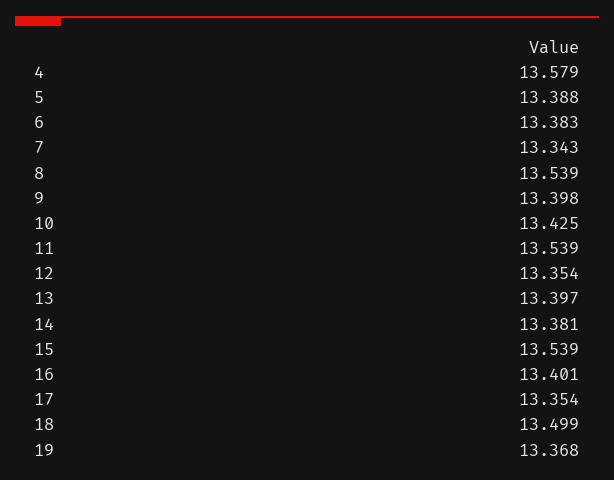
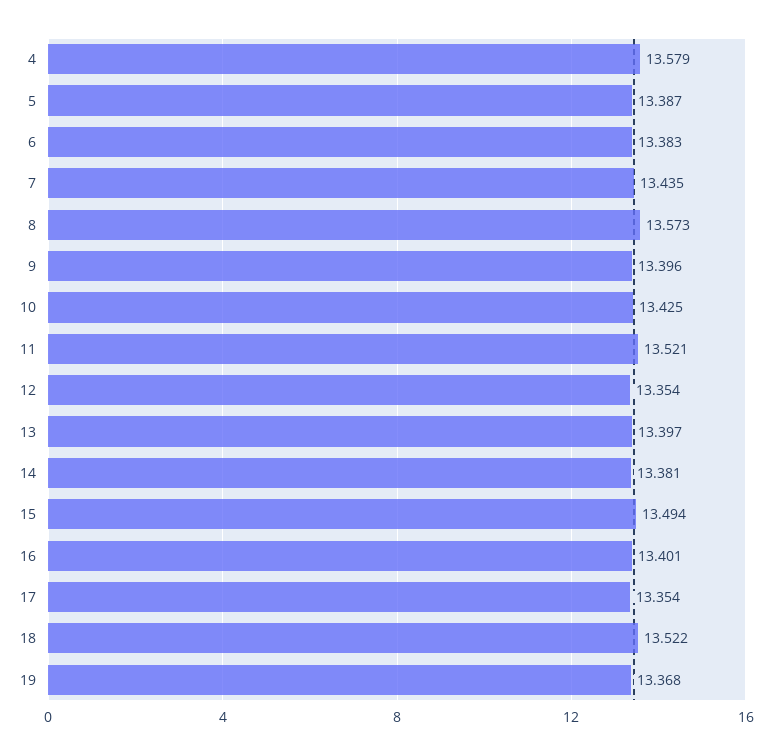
5: 13.388 -> 13.387
7: 13.343 -> 13.435
8: 13.539 -> 13.573
9: 13.398 -> 13.396
11: 13.539 -> 13.521
15: 13.539 -> 13.494
18: 13.499 -> 13.522

